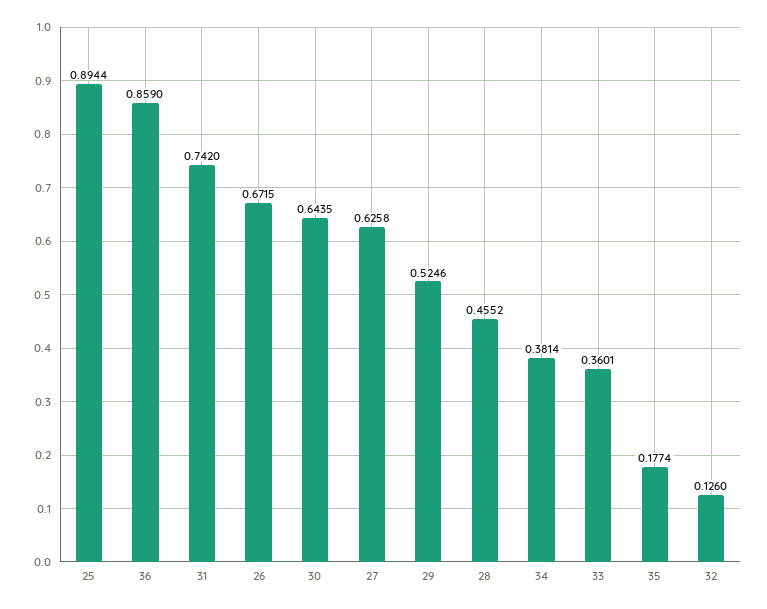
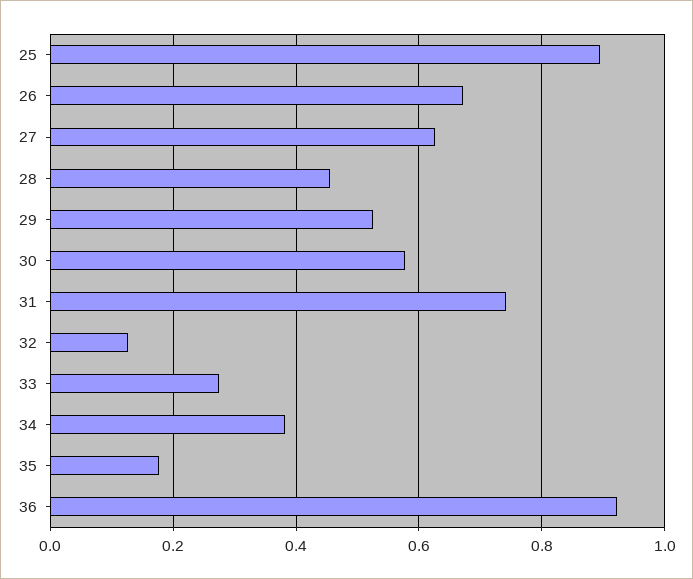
36: 0.859 -> 0.92
30: 0.6435 -> 0.58
33: 0.3601 -> 0.28

